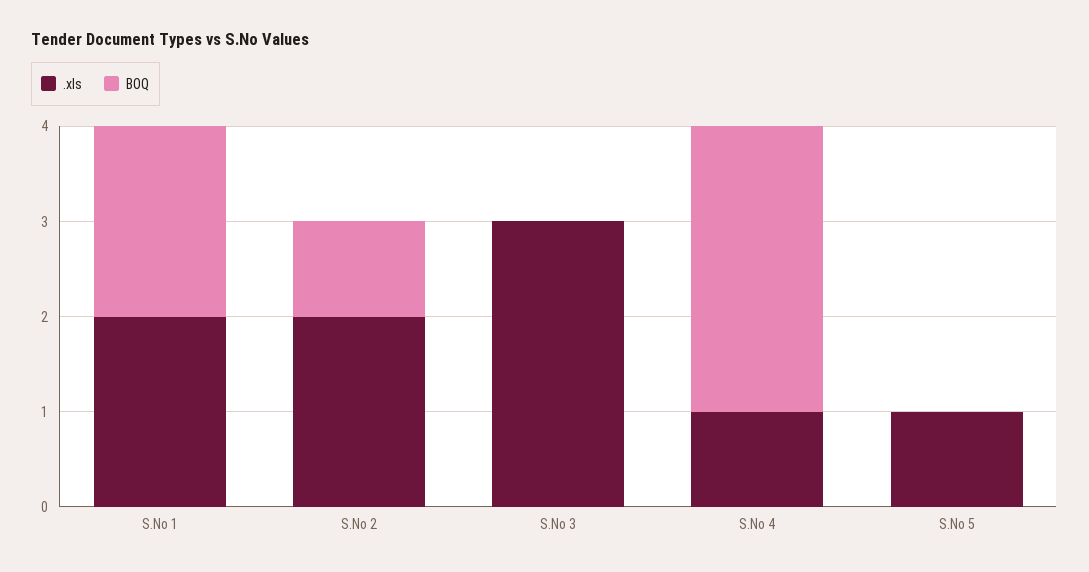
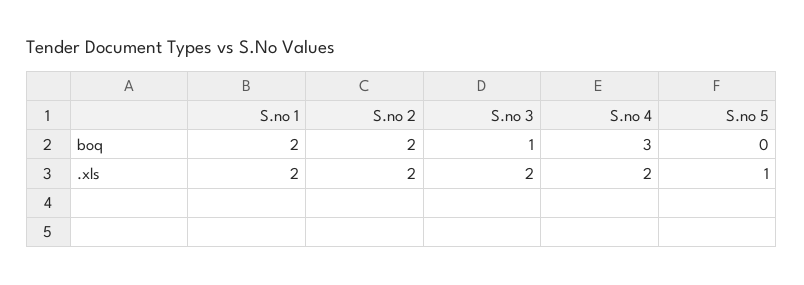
BOQ, S.No 2: 1 -> 2
.xls, S.No 3: 3 -> 2
BOQ, S.No 3: 0 -> 1
.xls, S.No 4: 1 -> 2

